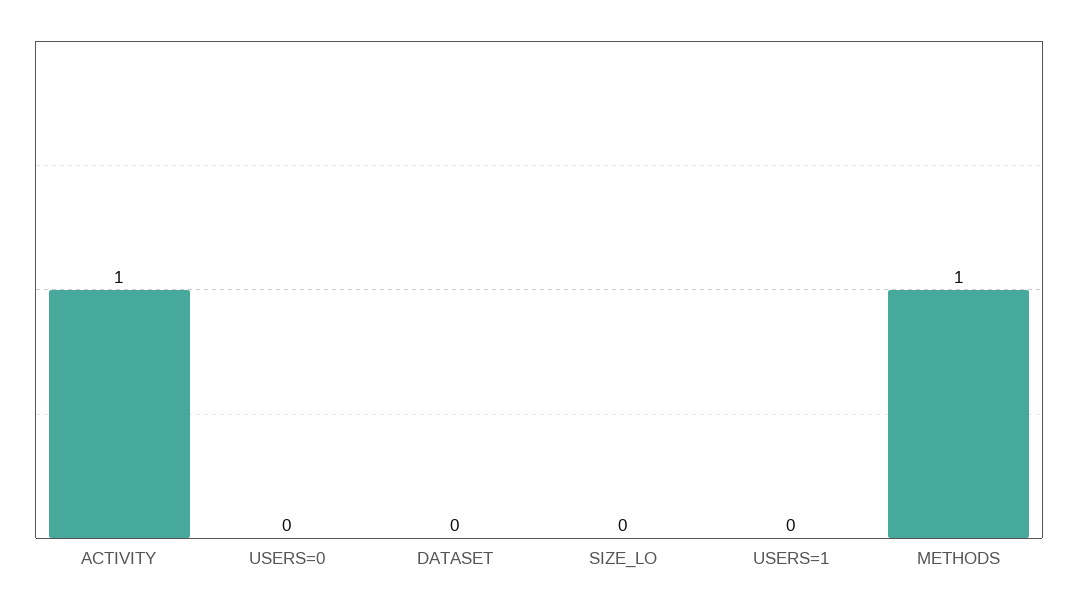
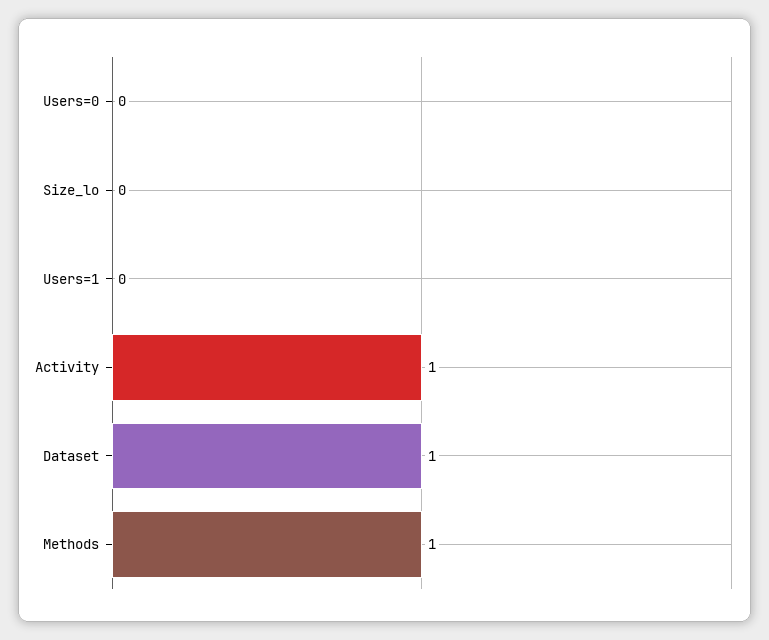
DATASET: 0 -> 1

